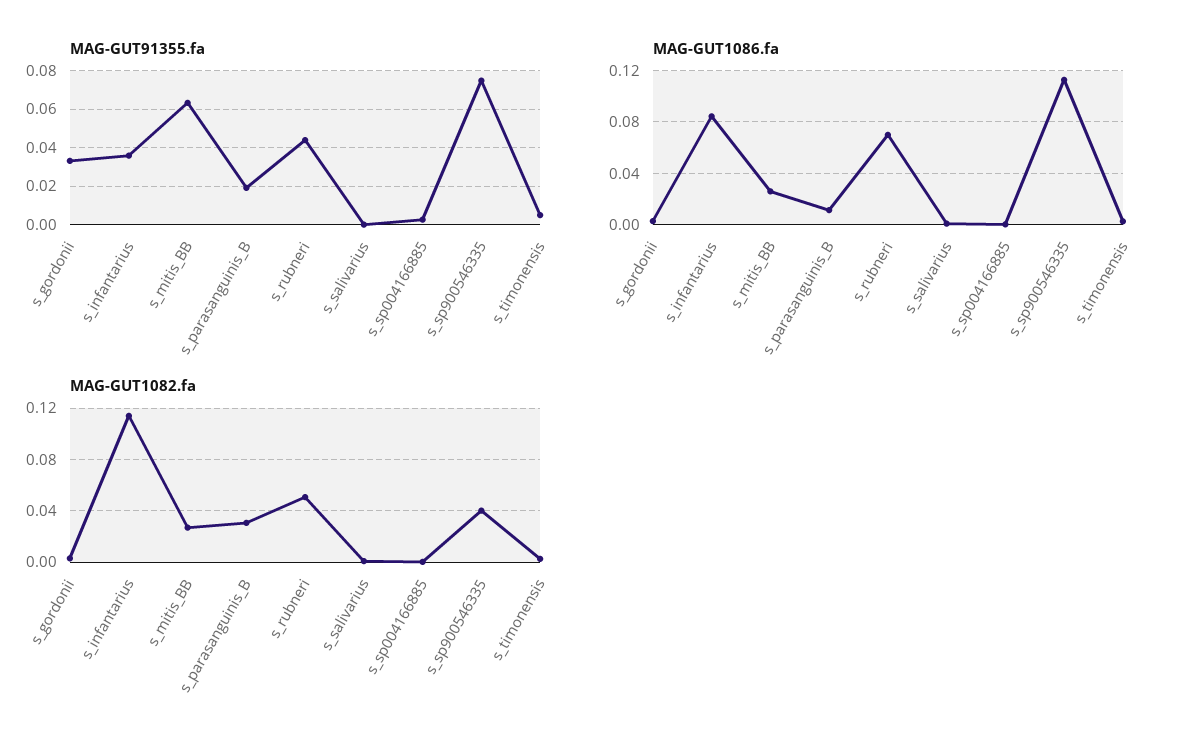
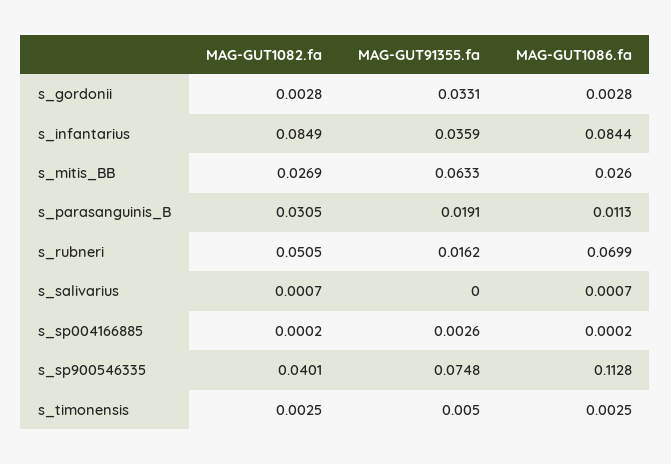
MAG-GUT91355.fa, s_rubneri: 0.045 -> 0.0162
MAG-GUT1082.fa, s_infantarius: 0.115 -> 0.0849

